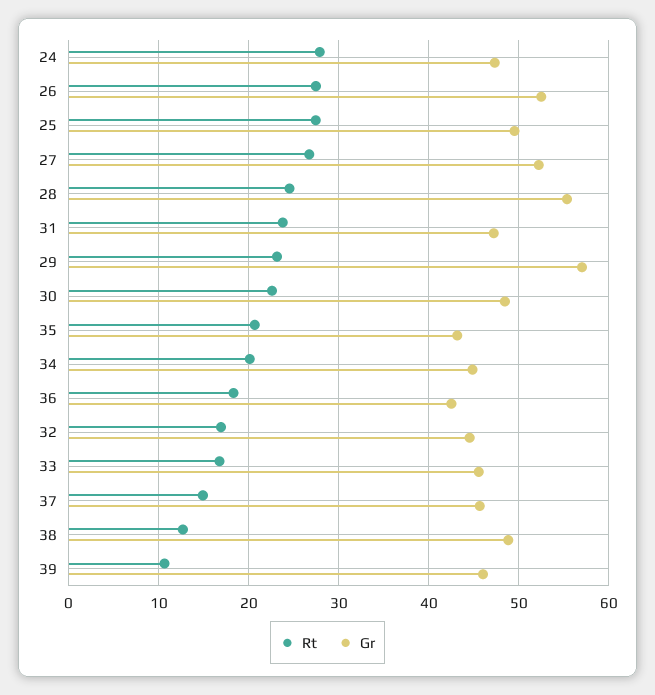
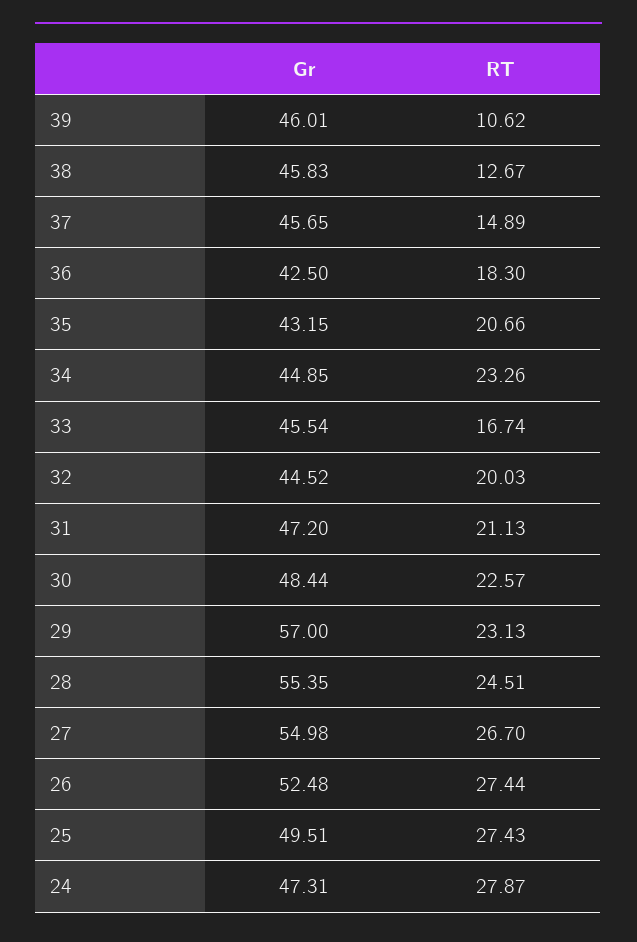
Gr, 27: 52 -> 54.98
Rt, 31: 24 -> 21.13
Rt, 34: 20 -> 23.26
Rt, 32: 17 -> 20.03
Gr, 38: 49 -> 45.83

